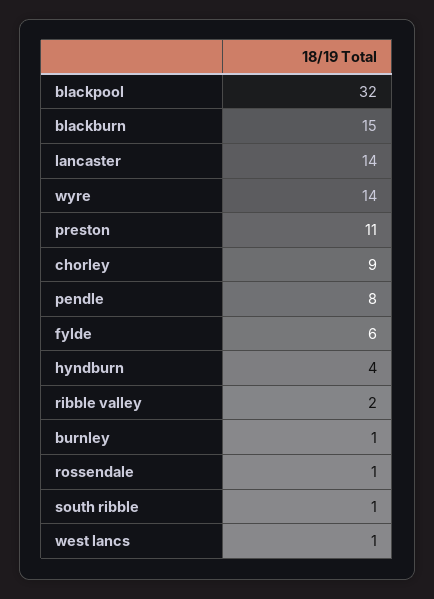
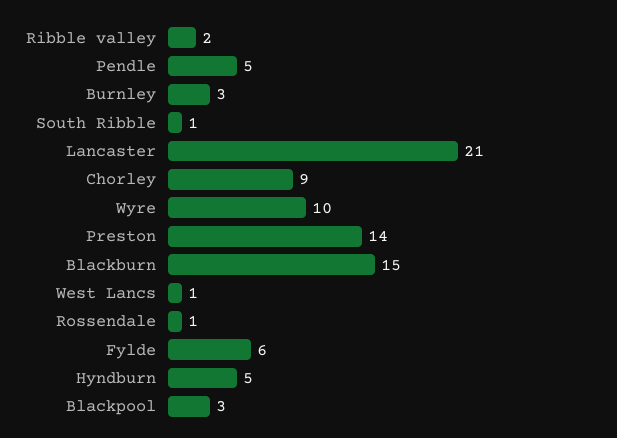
blackpool: 32 -> 3
lancaster: 14 -> 21
wyre: 14 -> 10
preston: 11 -> 14
pendle: 8 -> 5
hyndburn: 4 -> 5
burnley: 1 -> 3

